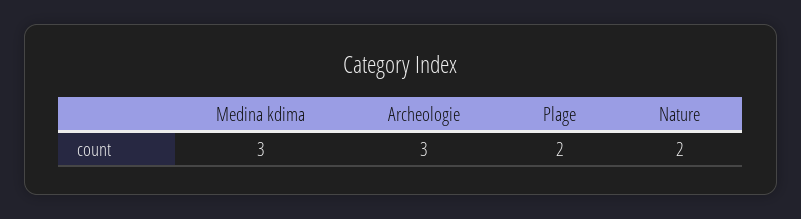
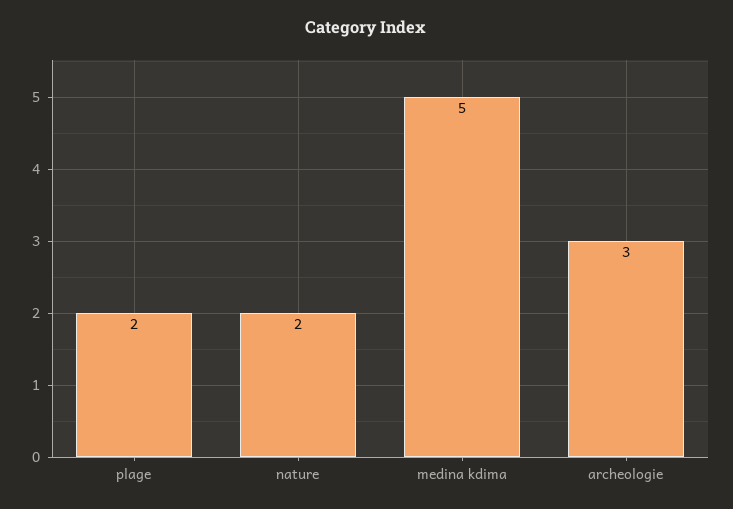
Medina kdima: 3 -> 5

